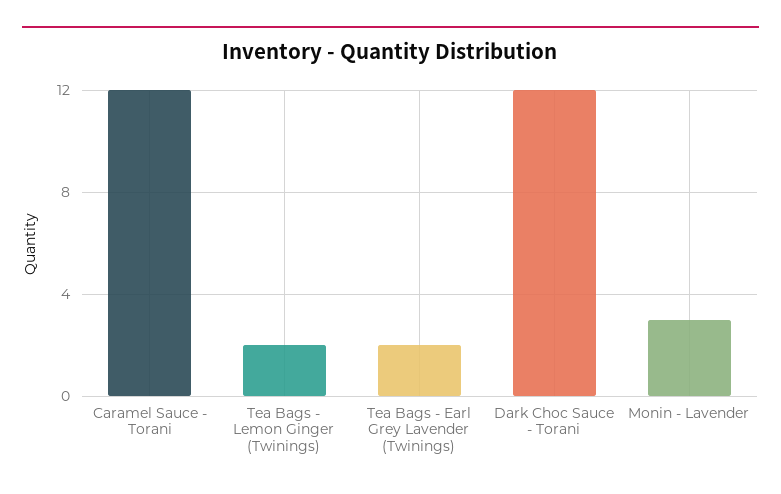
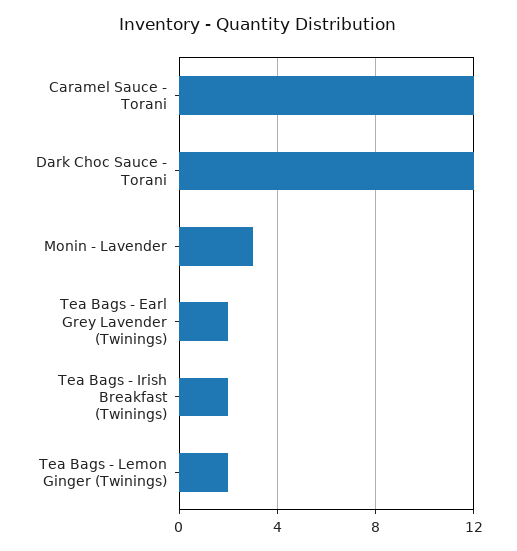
Tea Bags - Irish Breakfast (Twinings): none -> 2

